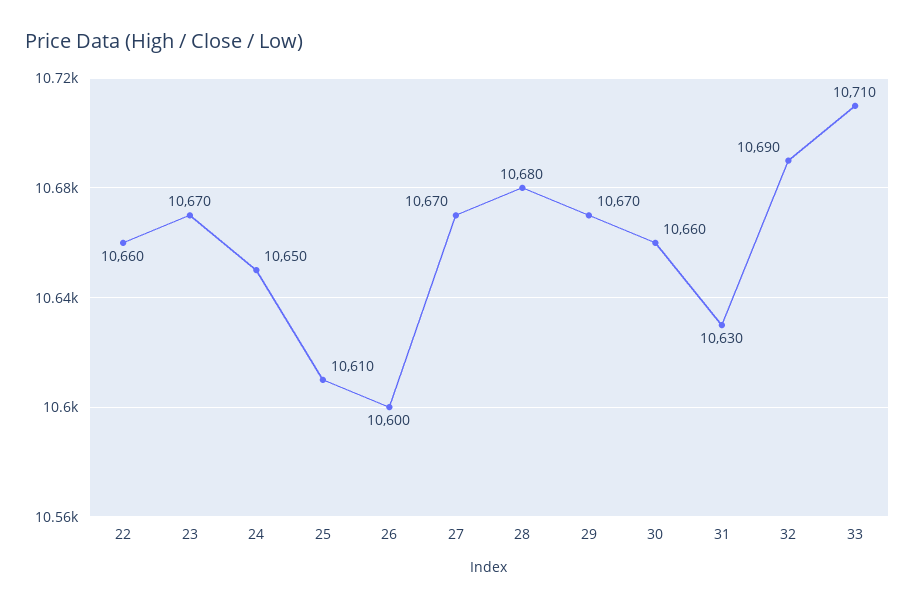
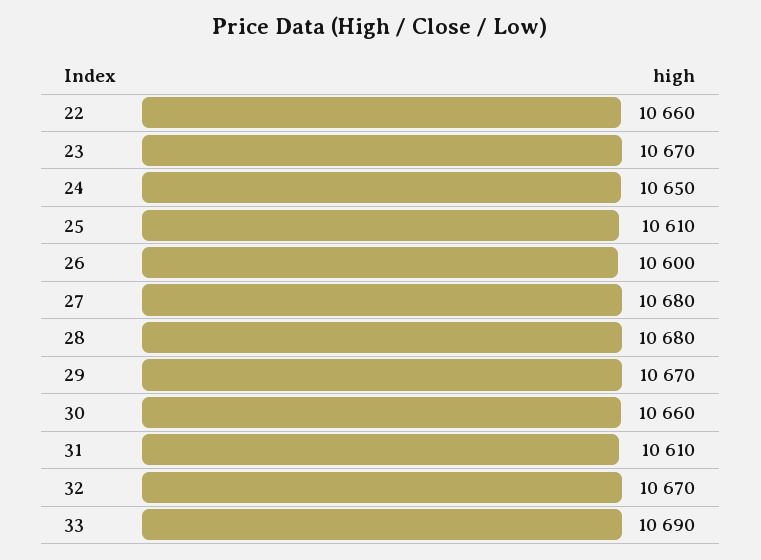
27: 10670 -> 10680
31: 10630 -> 10610
32: 10690 -> 10670
33: 10710 -> 10690

